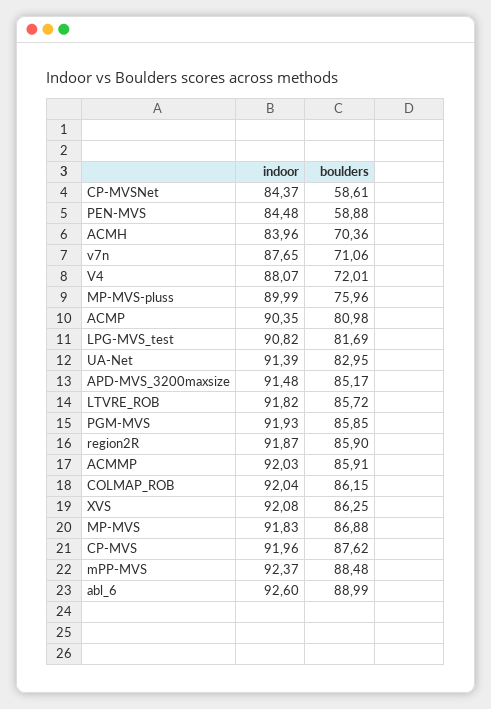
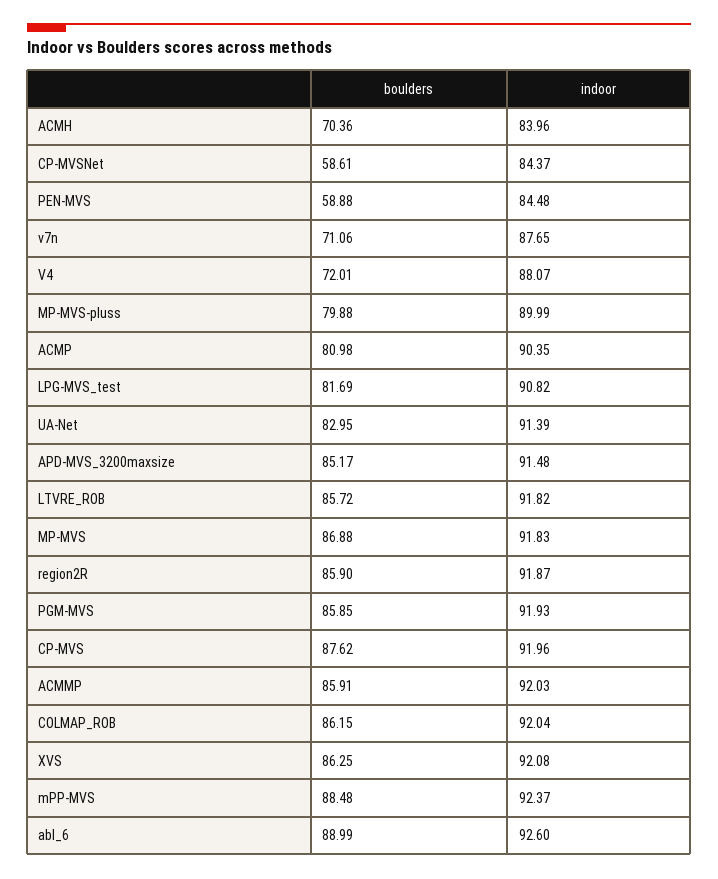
boulders, MP-MVS-pluss: 75.96 -> 79.88

